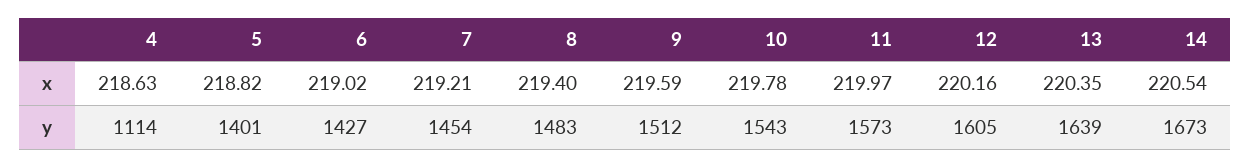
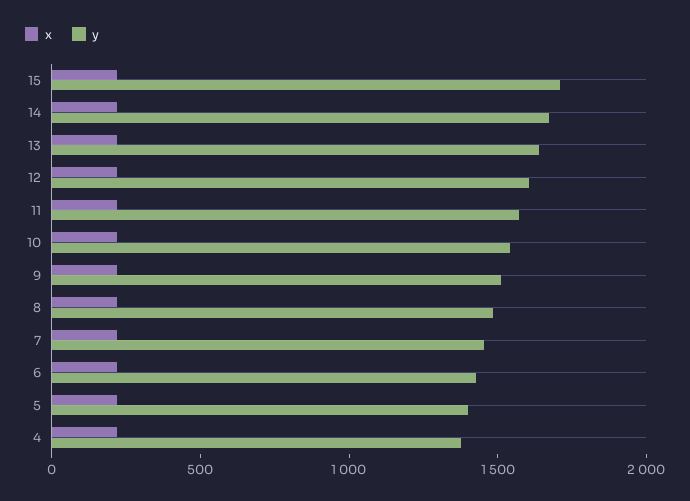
y, 4: 1114 -> 1400
x, 15: none -> 200
y, 15: none -> 1700

